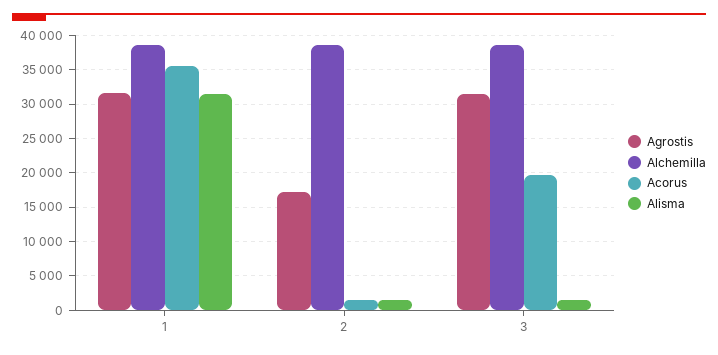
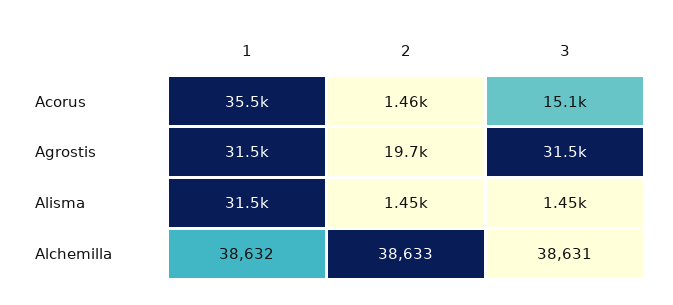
Agrostis, 2: 17000 -> 19700
Acorus, 3: 20000 -> 15100

